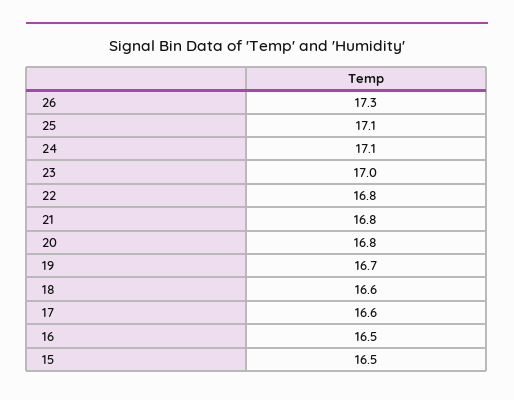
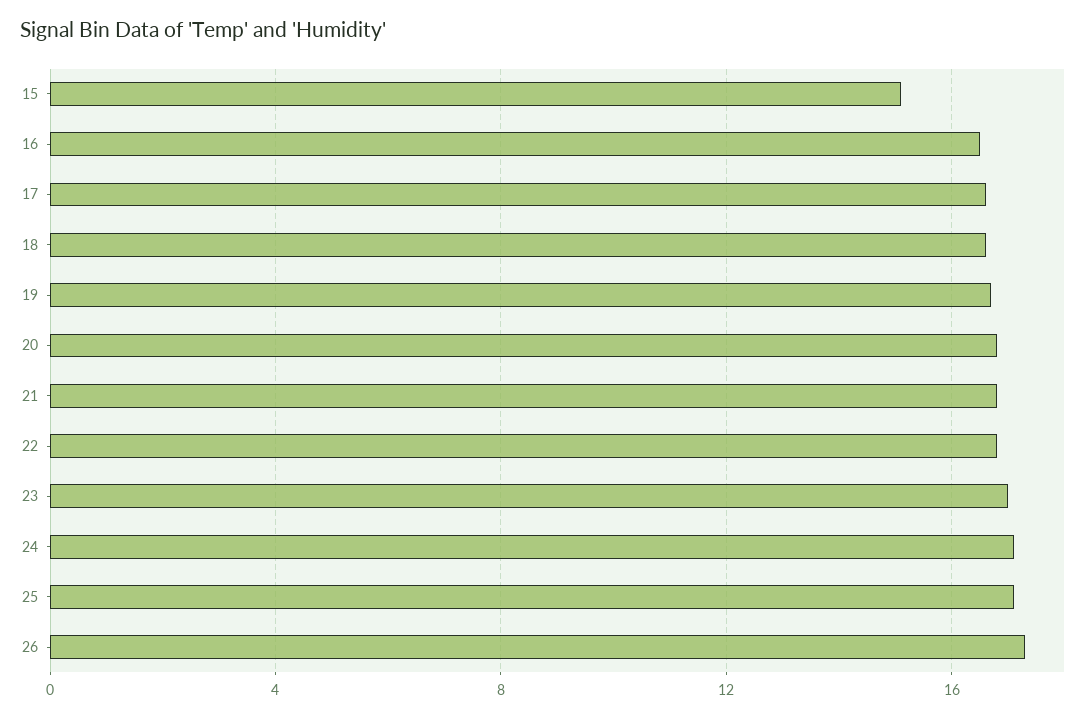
15: 16.5 -> 15

